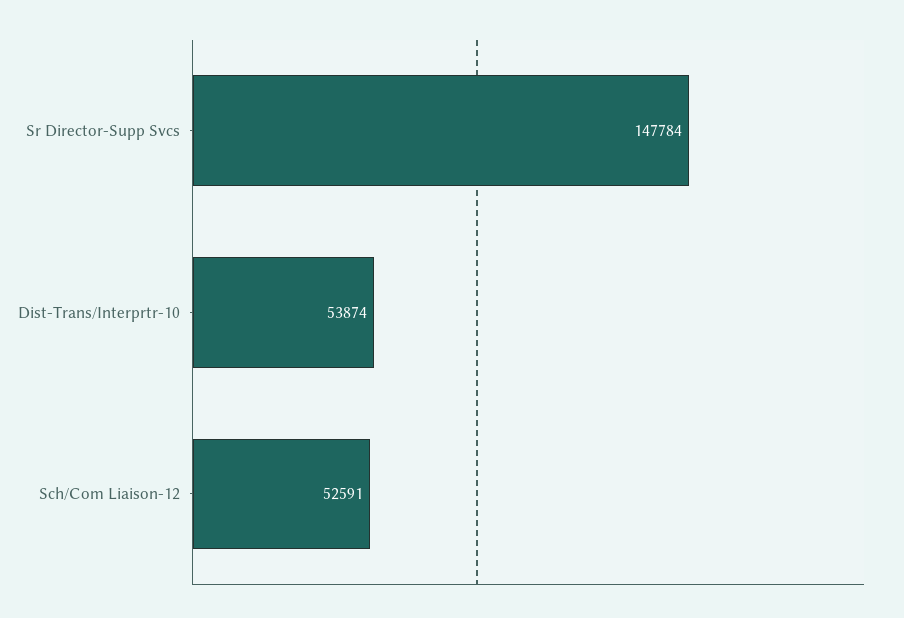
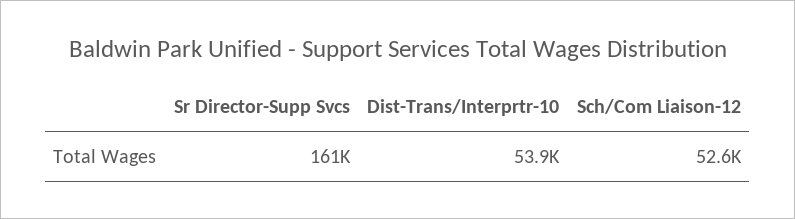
Sr Director-Supp Svcs: 147784 -> 161000

